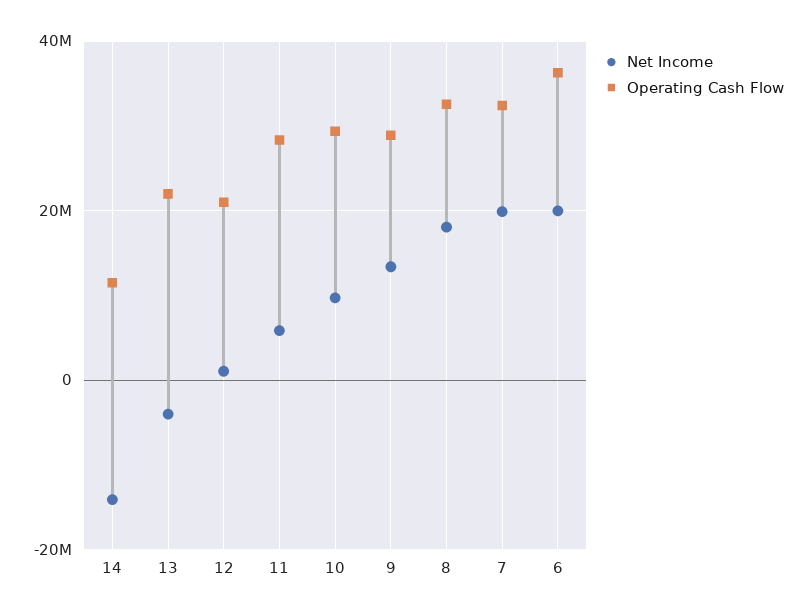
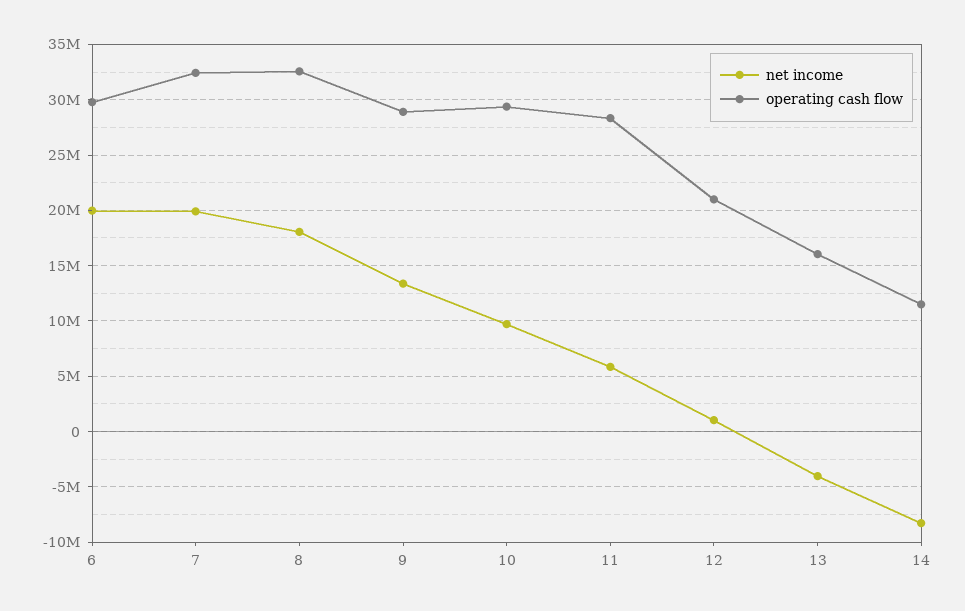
Net Income, 14: -14000000 -> -8000000
Operating Cash Flow, 13: 22000000 -> 16000000
Operating Cash Flow, 6: 36000000 -> 30000000

